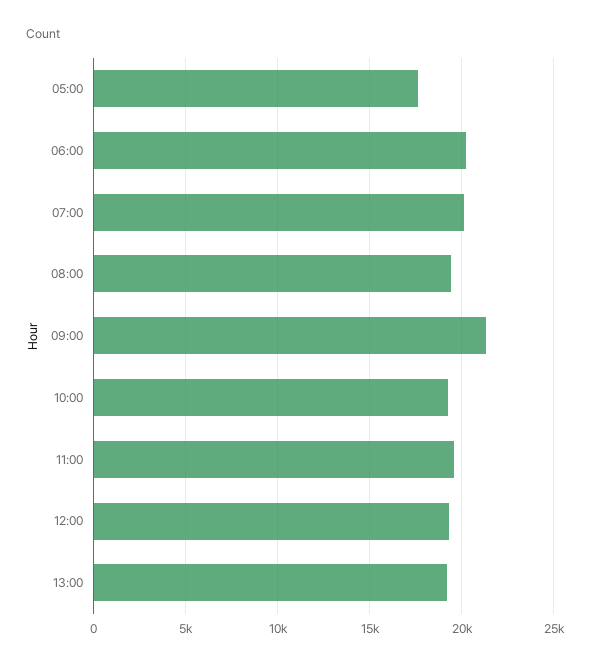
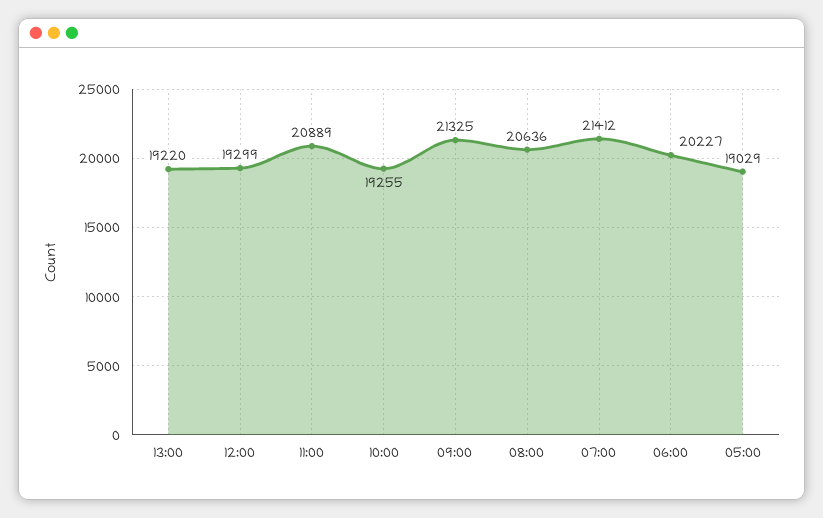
05:00: 17500 -> 19029
07:00: 20000 -> 21412
08:00: 19500 -> 20636
11:00: 19500 -> 20889

